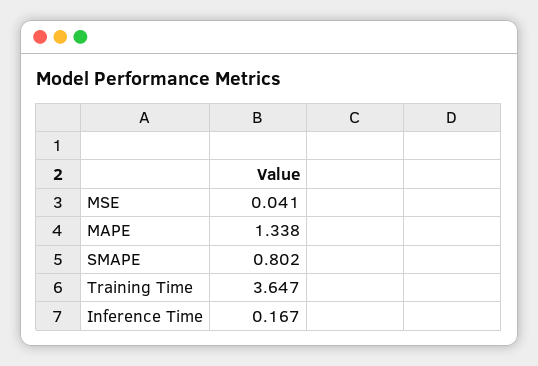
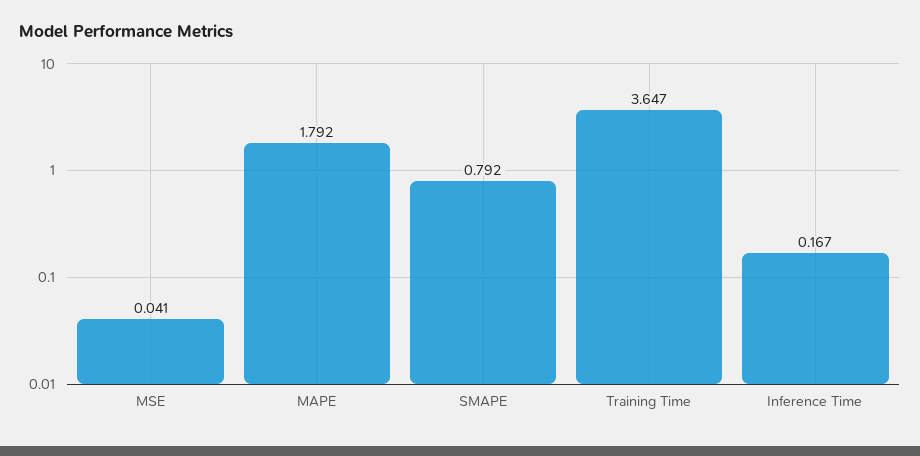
MAPE: 1.338 -> 1.792
SMAPE: 0.802 -> 0.792

